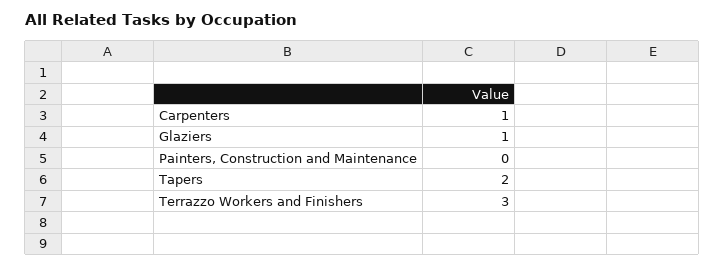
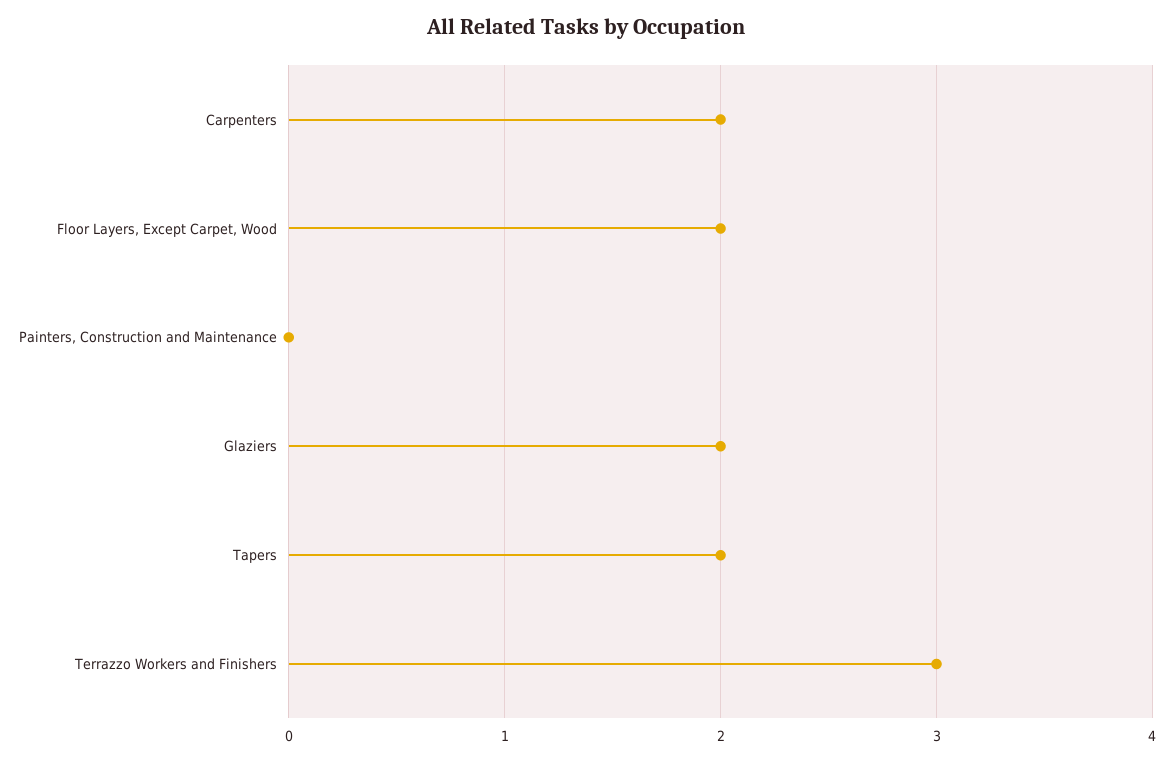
Carpenters: 1 -> 2
Glaziers: 1 -> 2
Floor Layers, Except Carpet, Wood: none -> 2

